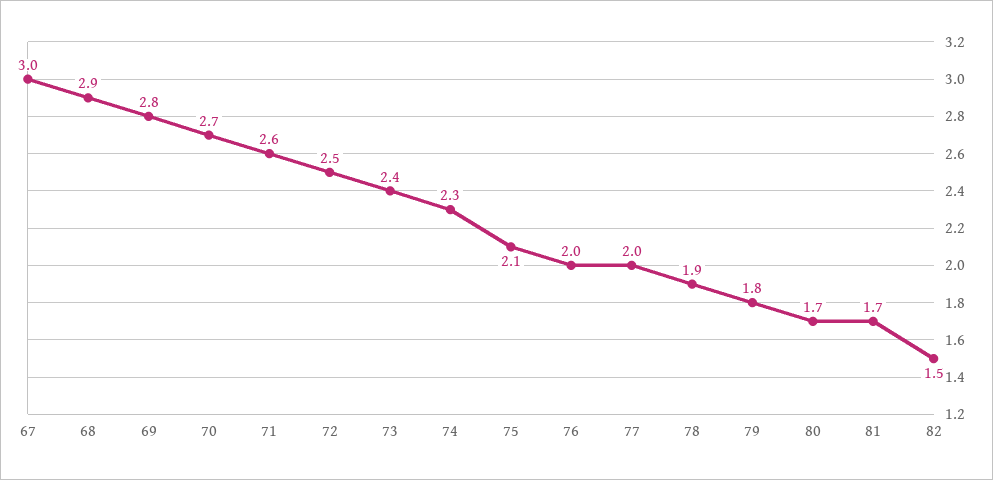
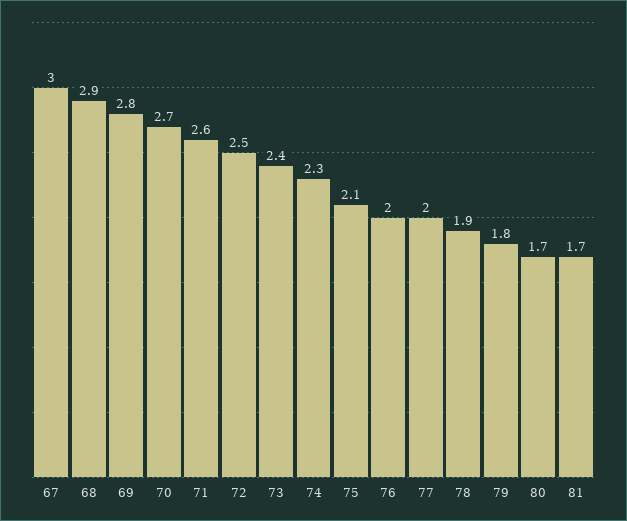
82: 1.5 -> none

